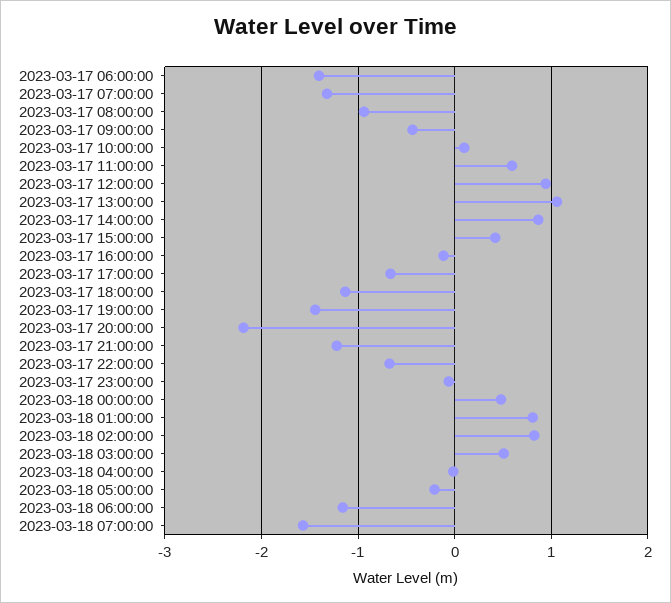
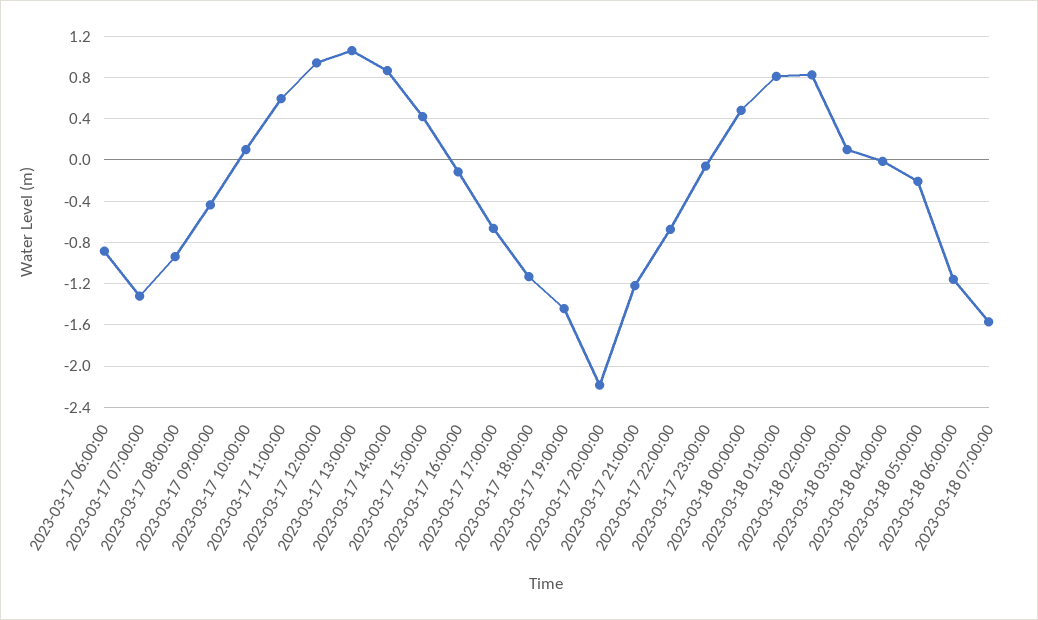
2023-03-17 06:00:00: -1.4 -> -0.9
2023-03-18 03:00:00: 0.5 -> 0.1

